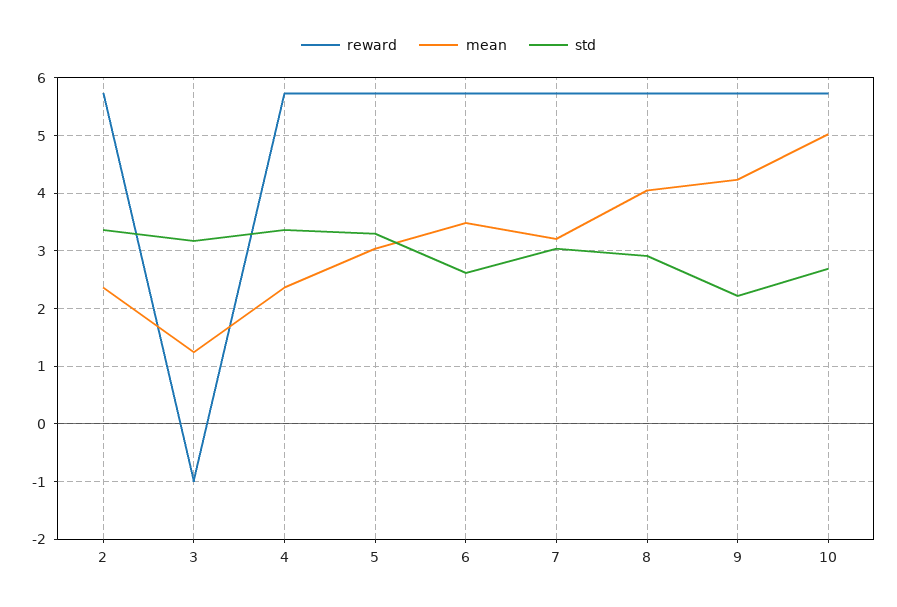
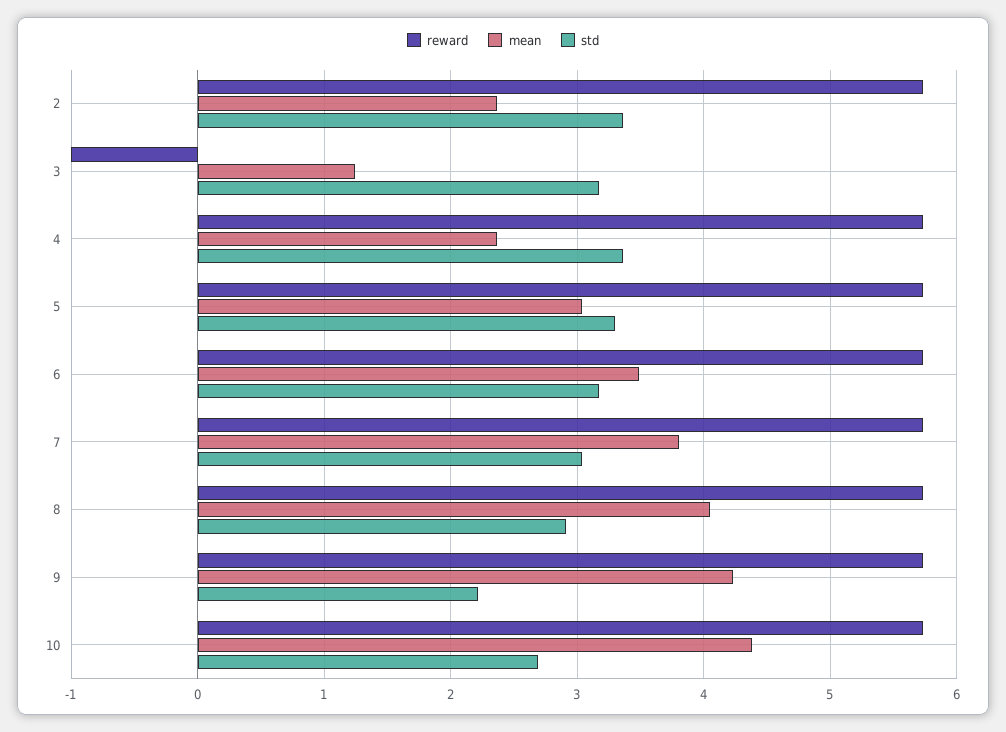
std, 6: 2.6 -> 3.2
mean, 7: 3.2 -> 3.8
mean, 10: 5 -> 4.4

